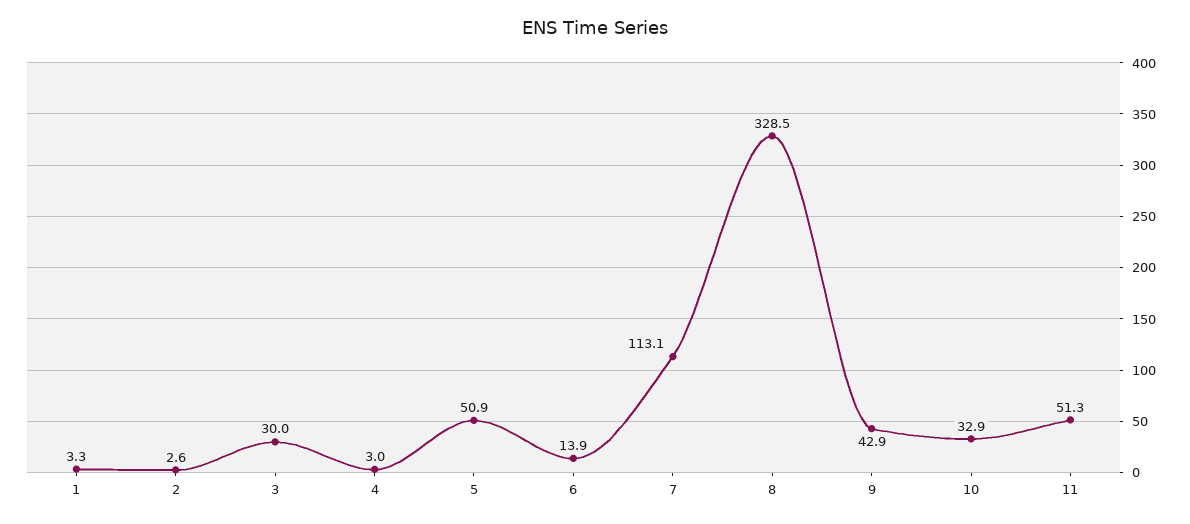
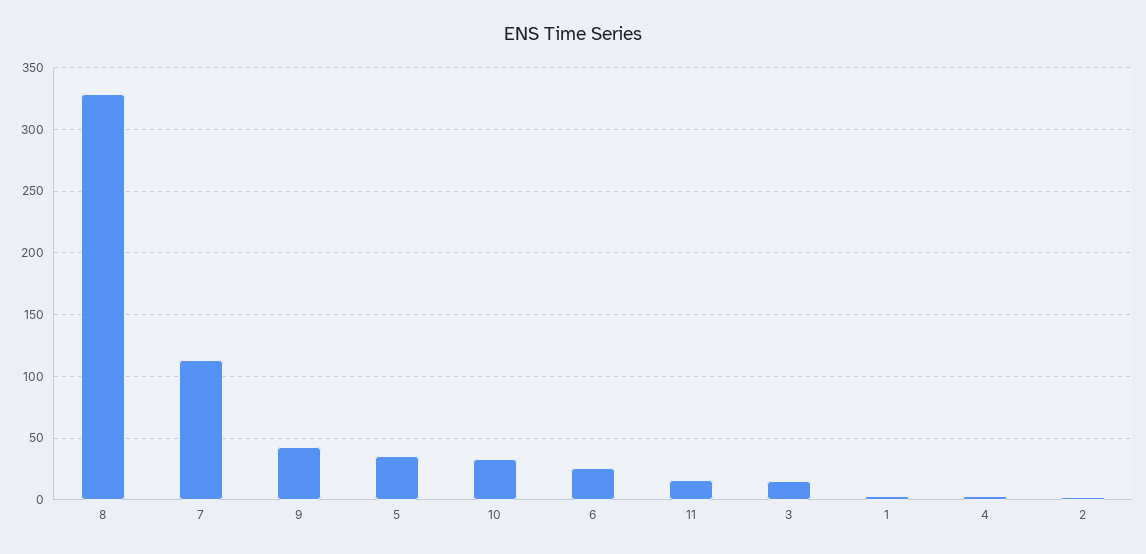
3: 30 -> 15
5: 50.9 -> 35
6: 13.9 -> 25
11: 51.3 -> 15

